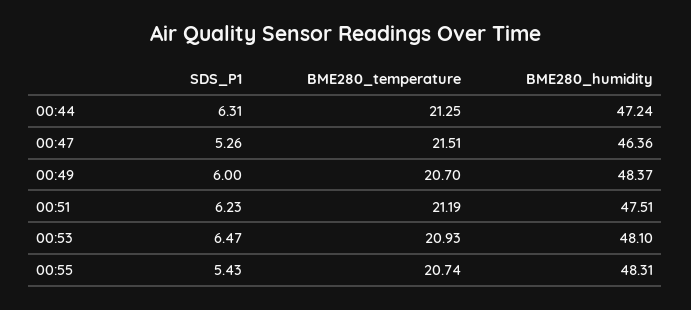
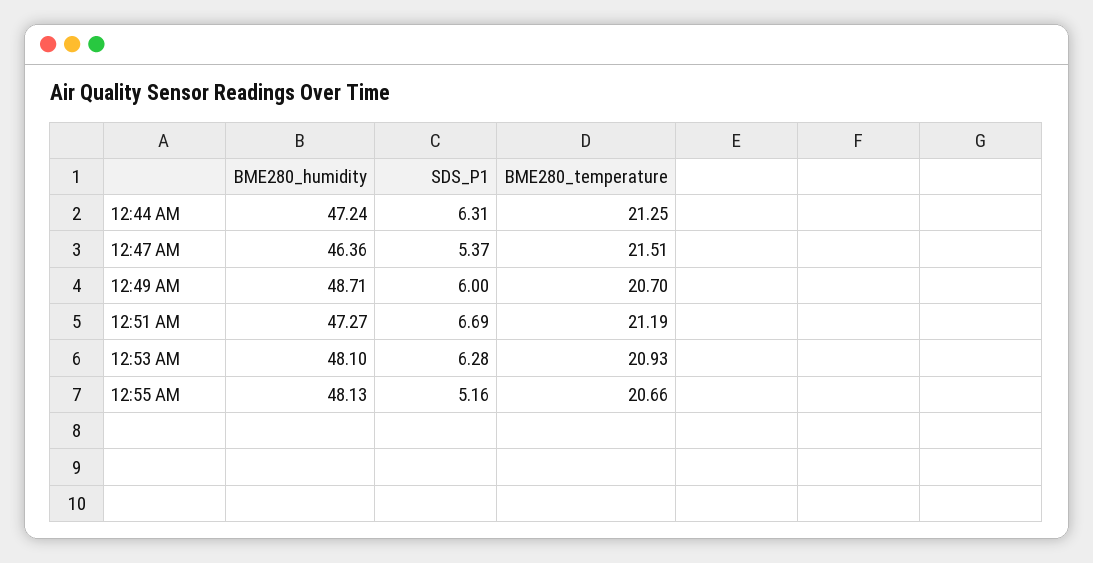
SDS_P1, 00:47: 5.26 -> 5.37
BME280_humidity, 00:49: 48.37 -> 48.71
SDS_P1, 00:51: 6.23 -> 6.69
BME280_humidity, 00:51: 47.51 -> 47.27
SDS_P1, 00:53: 6.47 -> 6.28
SDS_P1, 00:55: 5.43 -> 5.16
BME280_temperature, 00:55: 20.74 -> 20.66
BME280_humidity, 00:55: 48.31 -> 48.13

